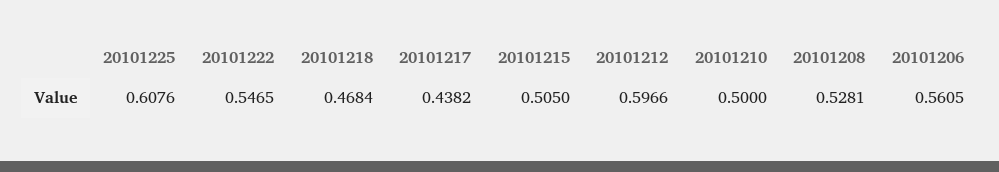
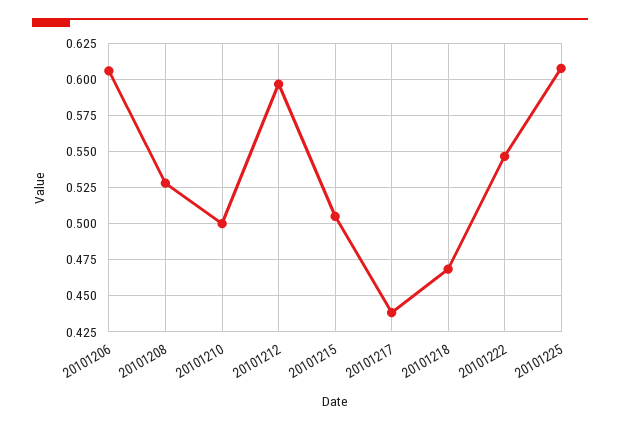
20101206: 0.5605 -> 0.605

